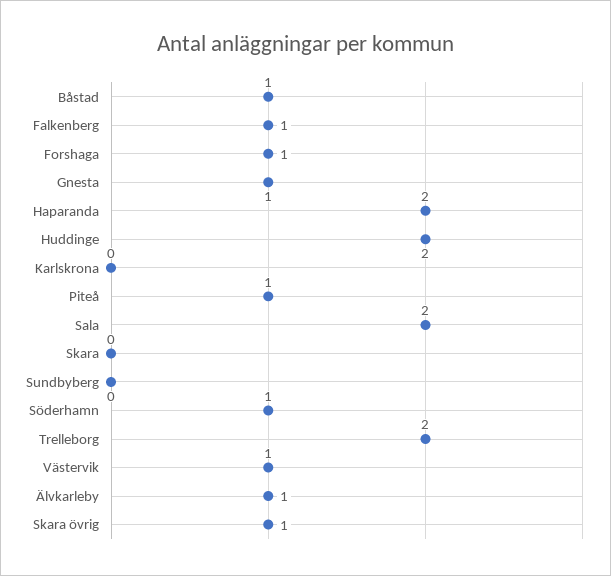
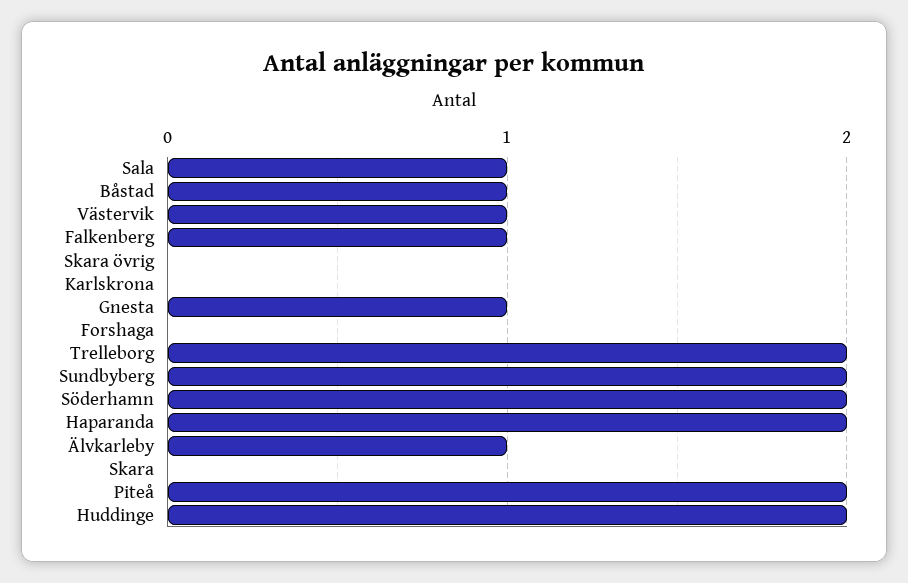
Forshaga: 1 -> 0
Piteå: 1 -> 2
Sala: 2 -> 1
Sundbyberg: 0 -> 2
Söderhamn: 1 -> 2
Skara övrig: 1 -> 0

